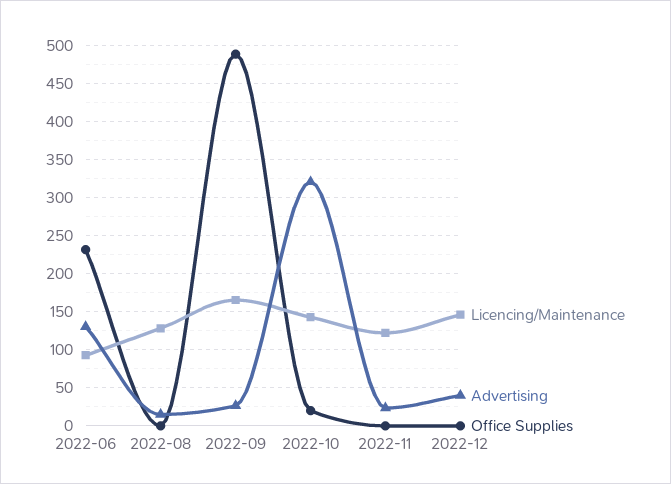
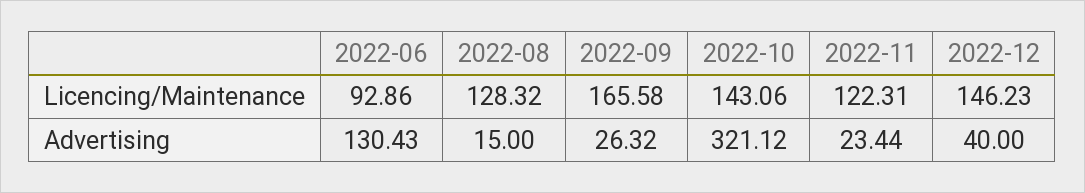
Office Supplies, 2022-06: 230 -> none
Office Supplies, 2022-08: 0 -> none
Office Supplies, 2022-09: 490 -> none
Office Supplies, 2022-10: 20 -> none
Office Supplies, 2022-11: 0 -> none
Office Supplies, 2022-12: 0 -> none

